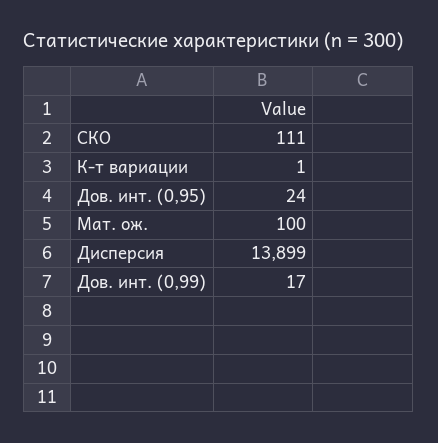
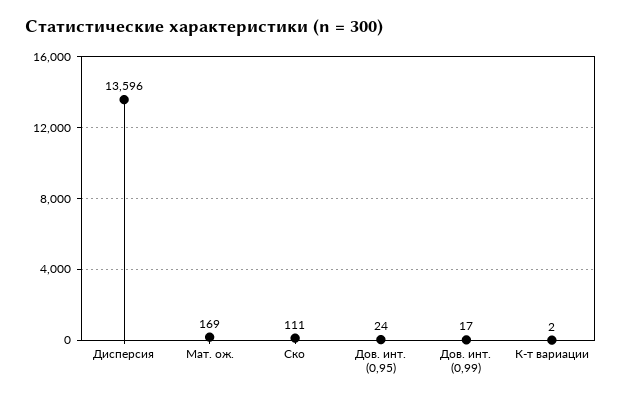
К-т вариации: 1 -> 2
Мат. ож.: 100 -> 169
Дисперсия: 13899 -> 13596

